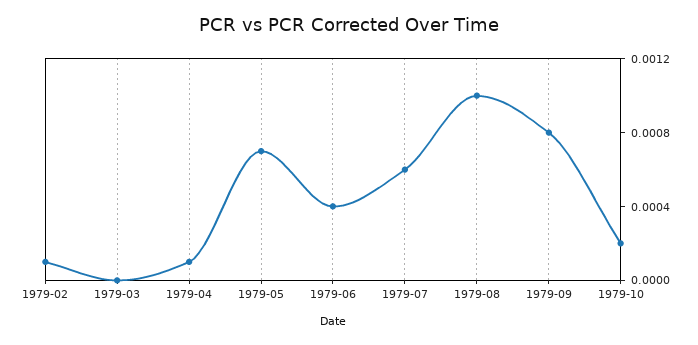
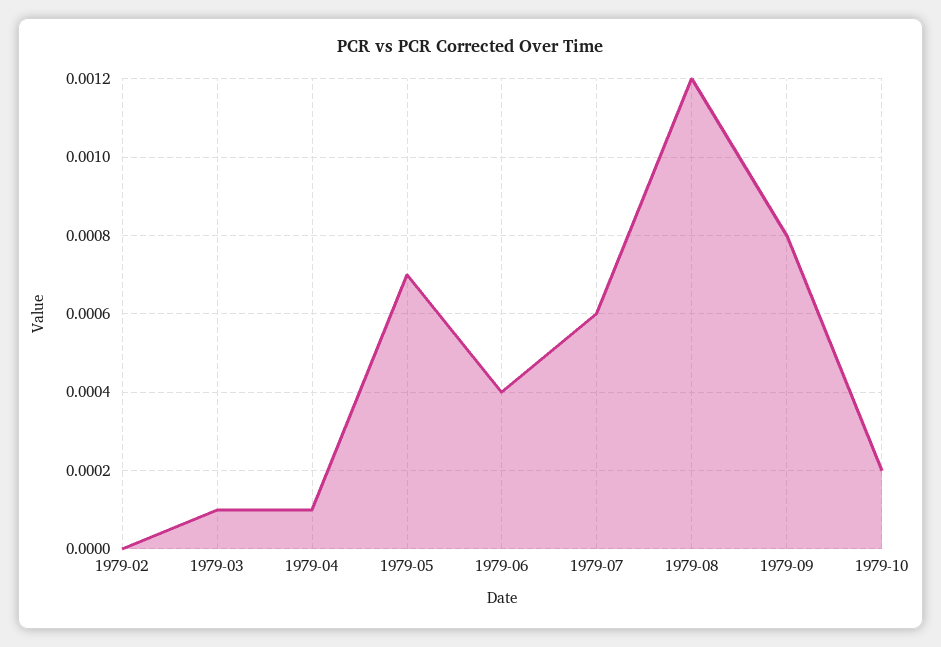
1979-02: 0.0001 -> 0
1979-03: 0 -> 0.0001
1979-08: 0.001 -> 0.0012

